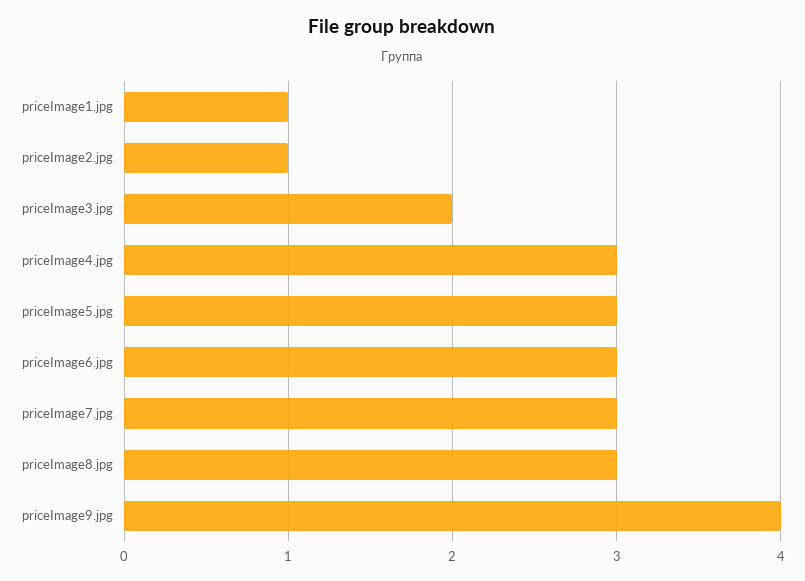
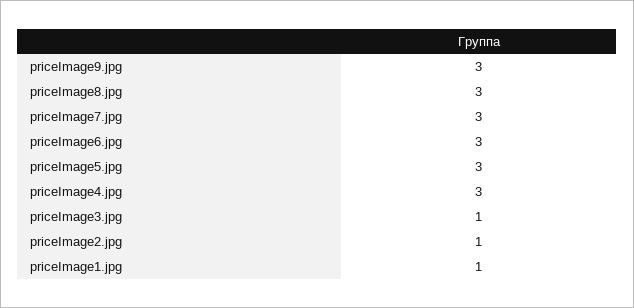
priceImage3.jpg: 2 -> 1
priceImage9.jpg: 4 -> 3

